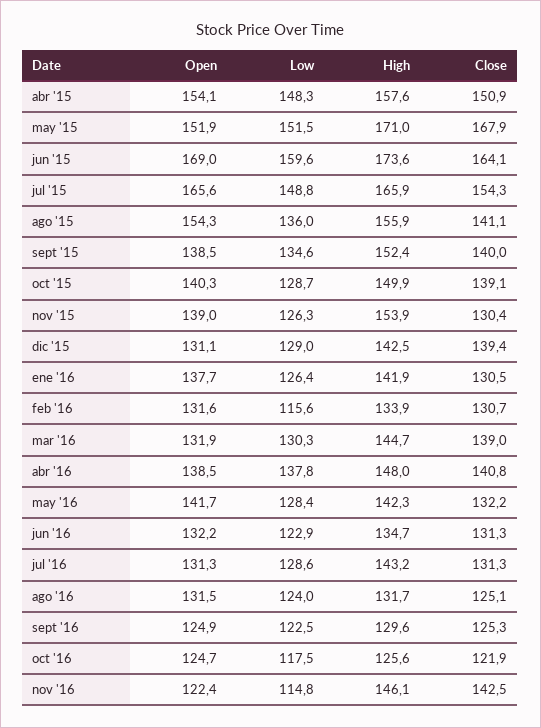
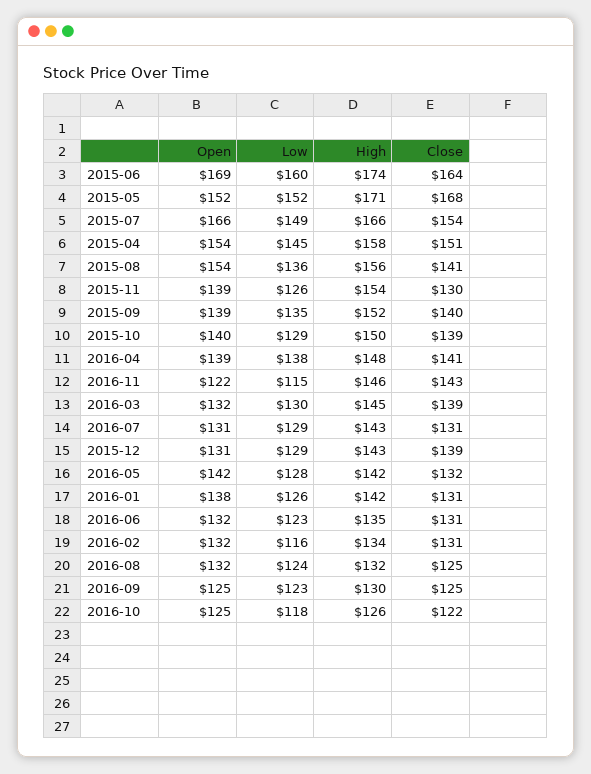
Low, abr '15: 148.3 -> 145

